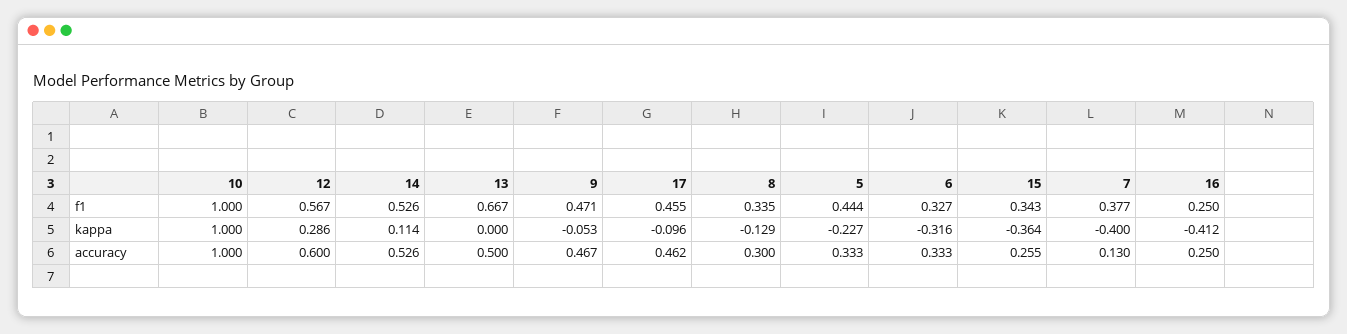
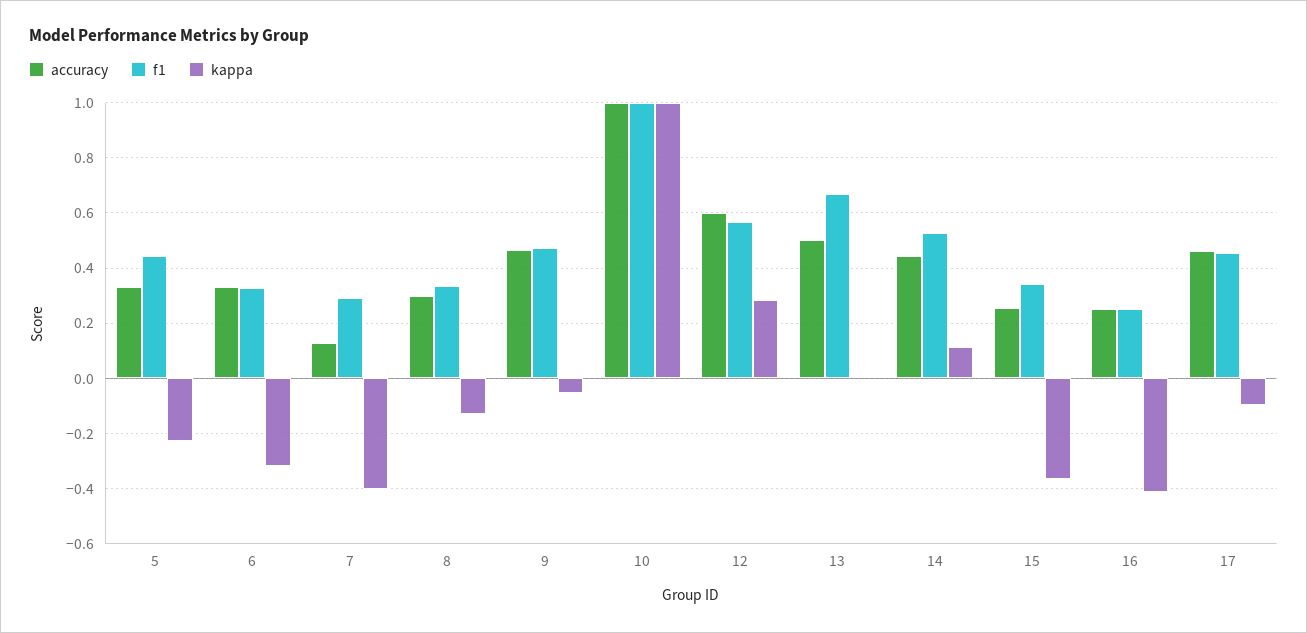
f1, 7: 0.377 -> 0.3
accuracy, 14: 0.526 -> 0.45

